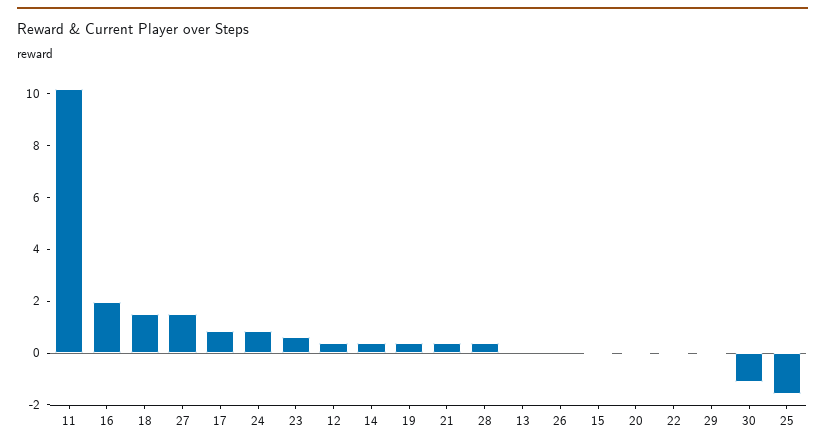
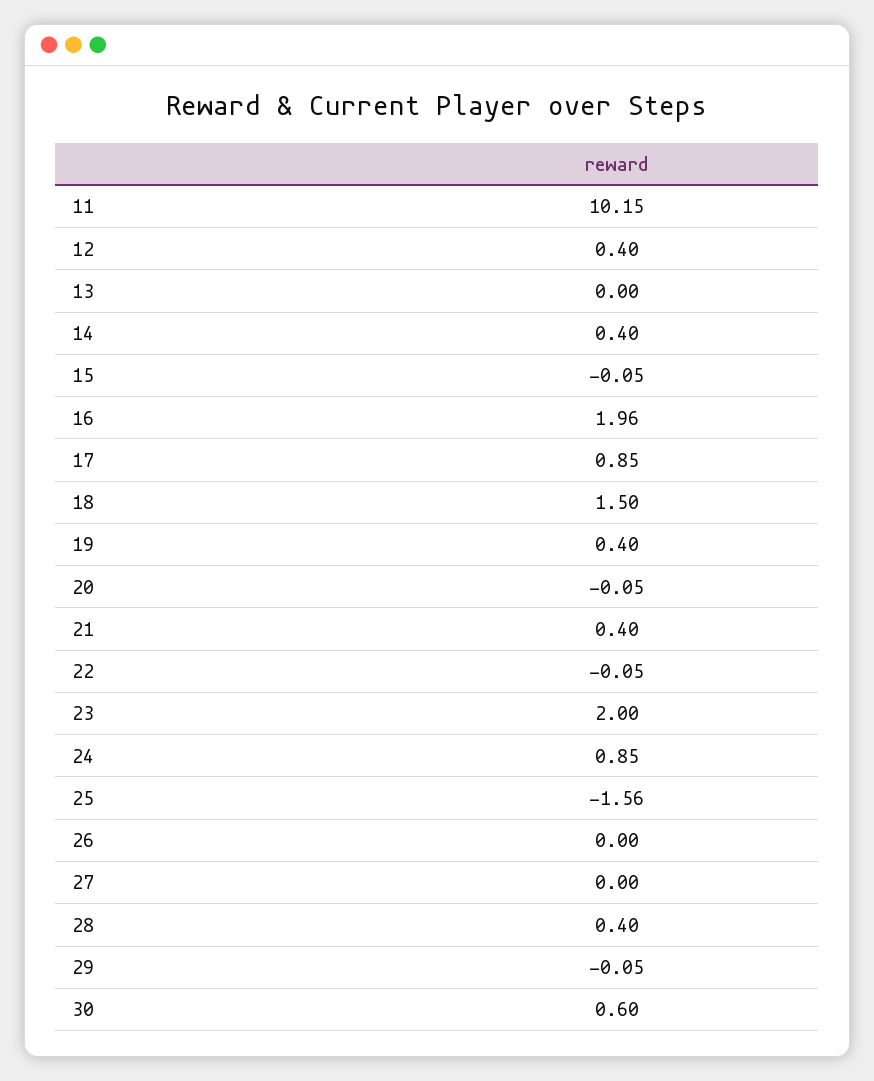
27: 1.5 -> 0
23: 0.5 -> 2
30: -1 -> 0.6

